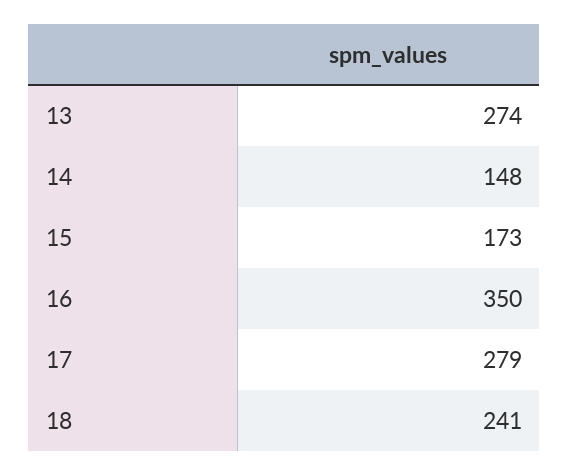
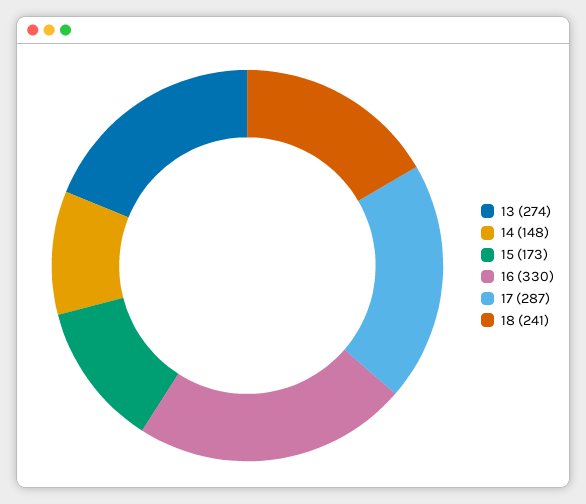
16: 350 -> 330
17: 279 -> 287

